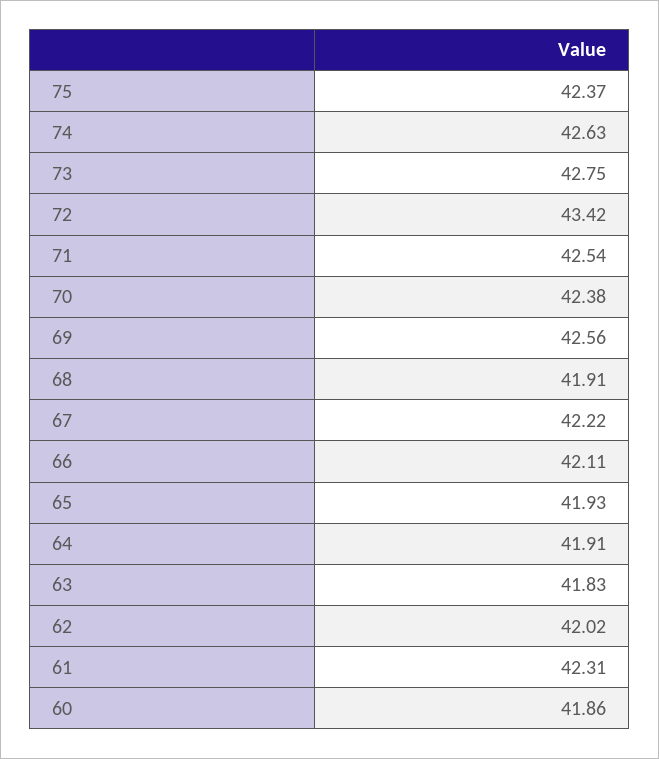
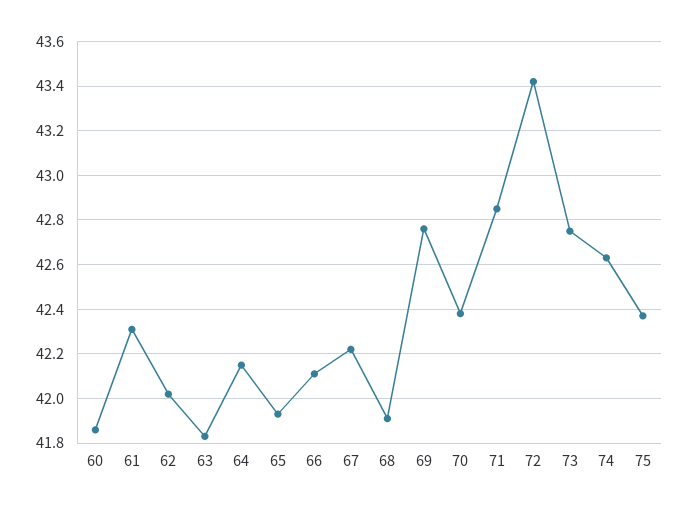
71: 42.54 -> 42.85
69: 42.56 -> 42.75
64: 41.91 -> 42.15

